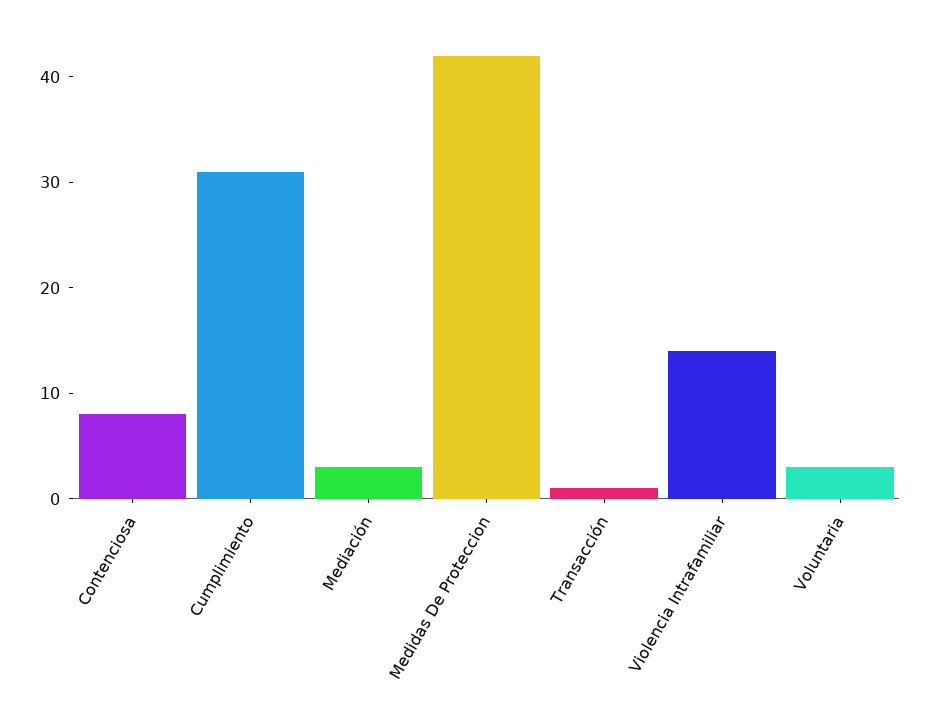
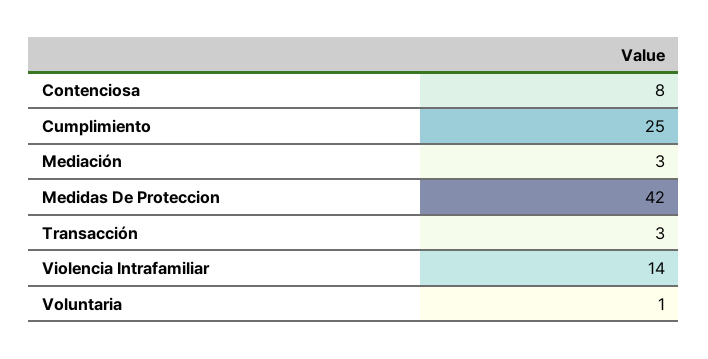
Cumplimiento: 31 -> 25
Transacción: 1 -> 3
Voluntaria: 3 -> 1

